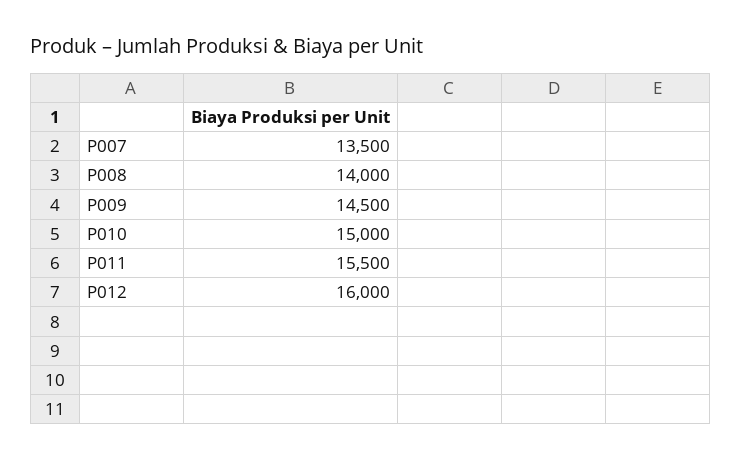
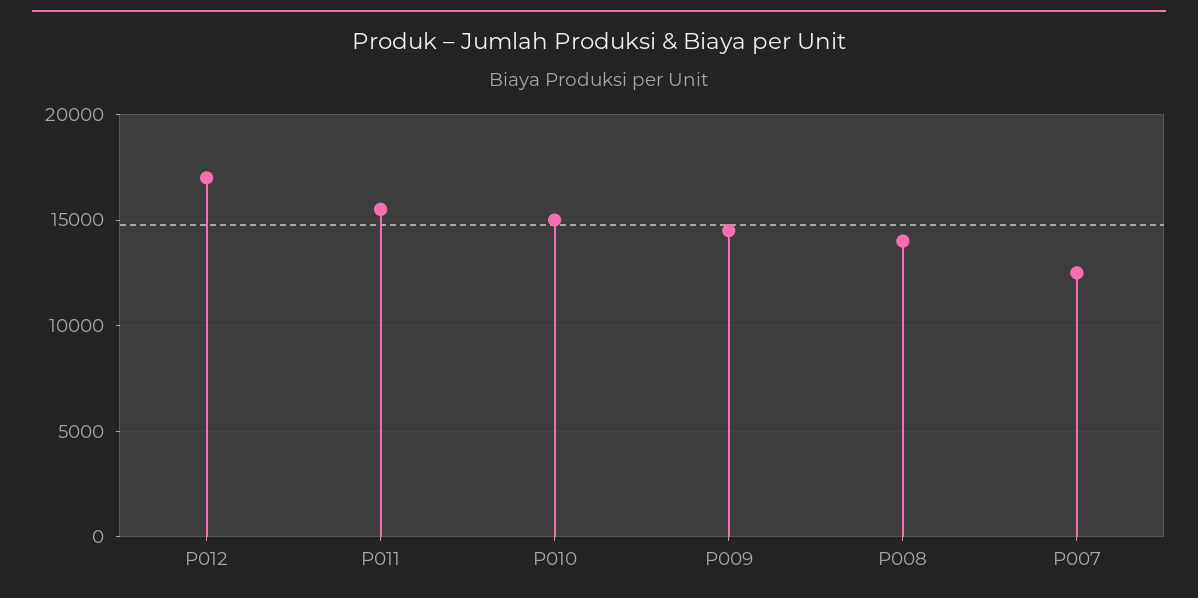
P007: 13500 -> 12500
P012: 16000 -> 17000

